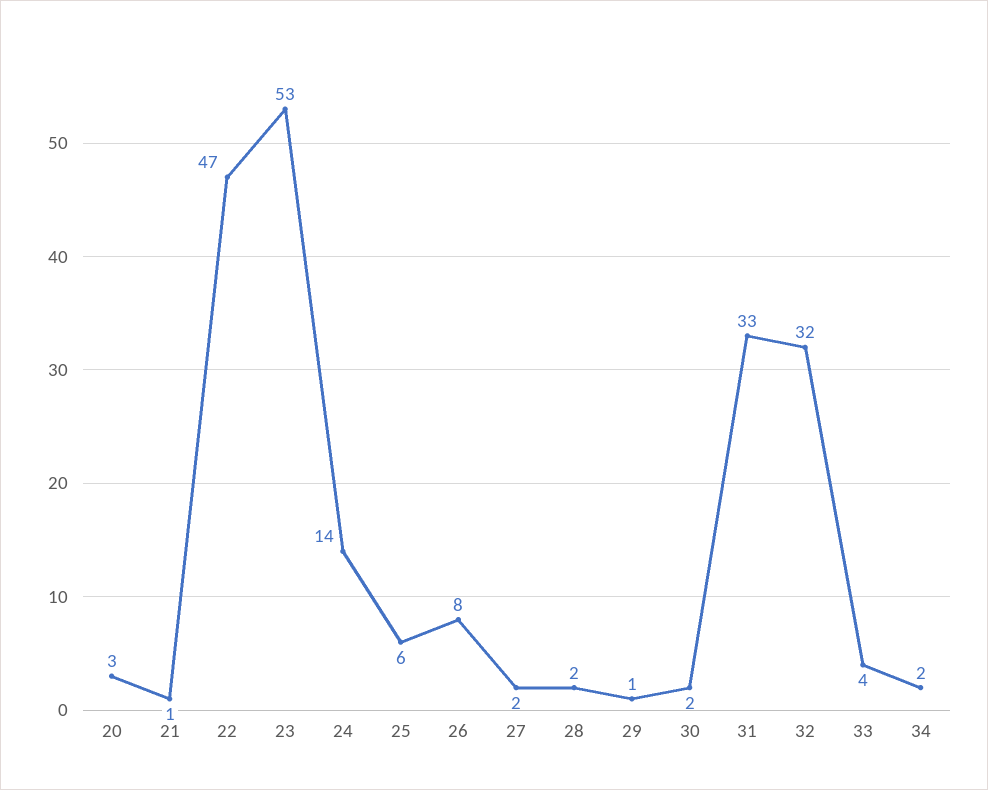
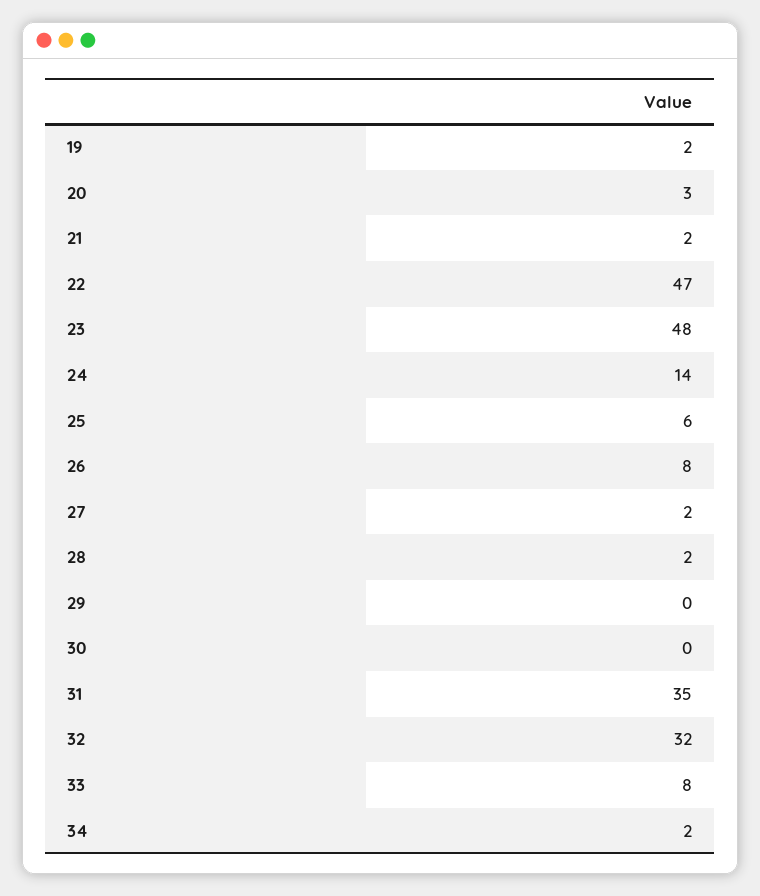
21: 1 -> 2
23: 53 -> 48
29: 1 -> 0
30: 2 -> 0
31: 33 -> 35
33: 4 -> 8
19: none -> 2

